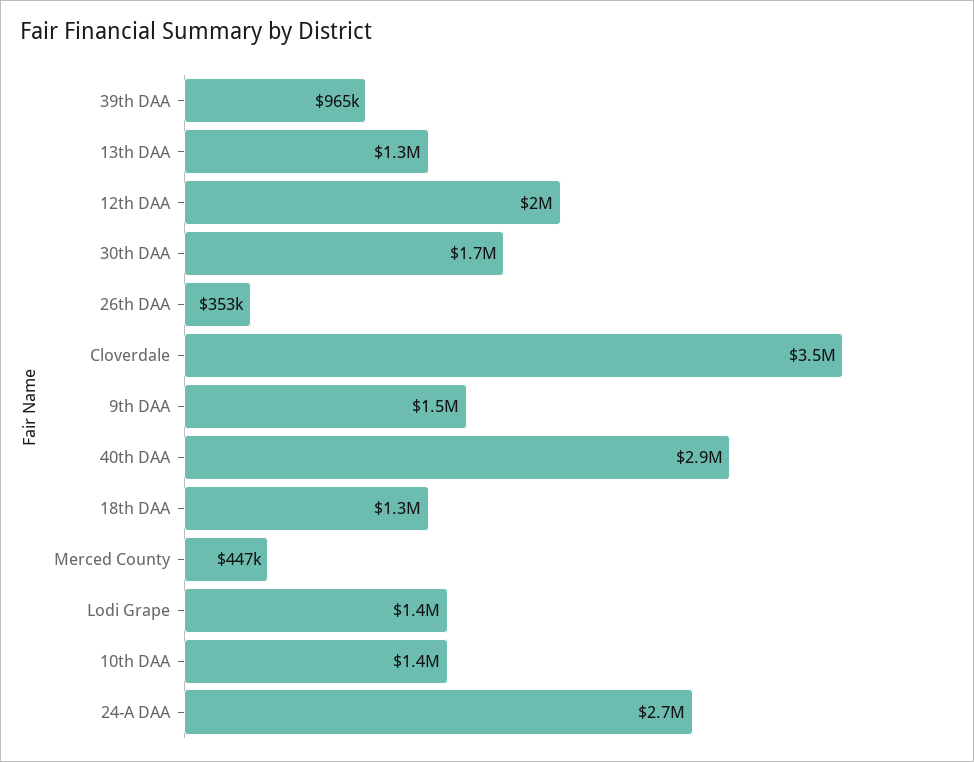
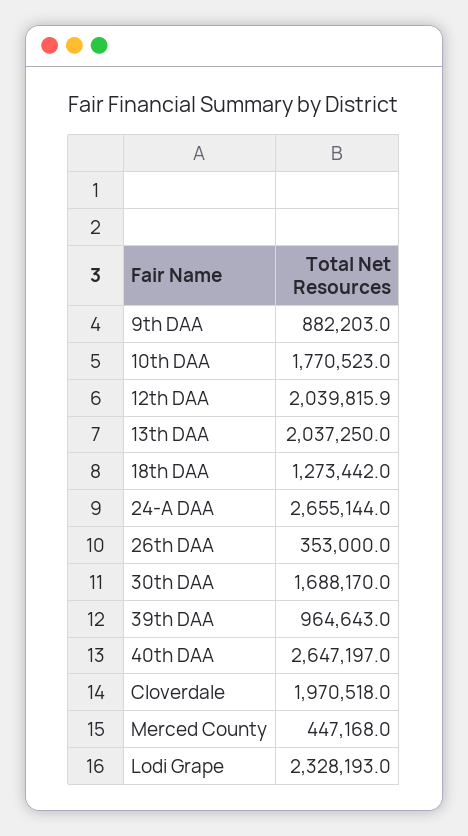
13th DAA: 1300000 -> 2037250
Cloverdale: 3500000 -> 1970518
9th DAA: 1500000 -> 882203
40th DAA: 2900000 -> 2647197
Lodi Grape: 1400000 -> 2328193
10th DAA: 1400000 -> 1770523

